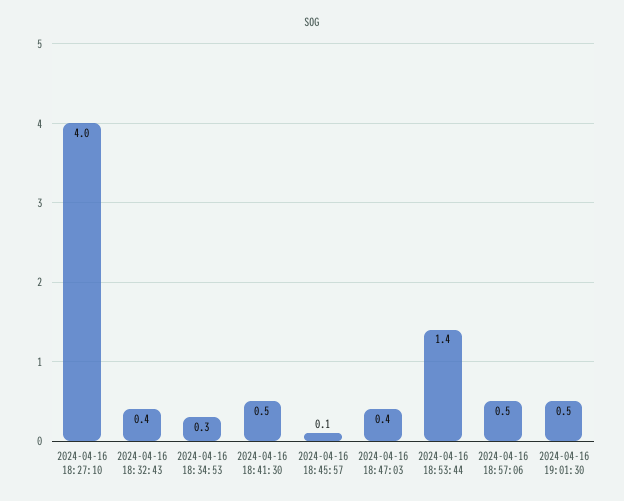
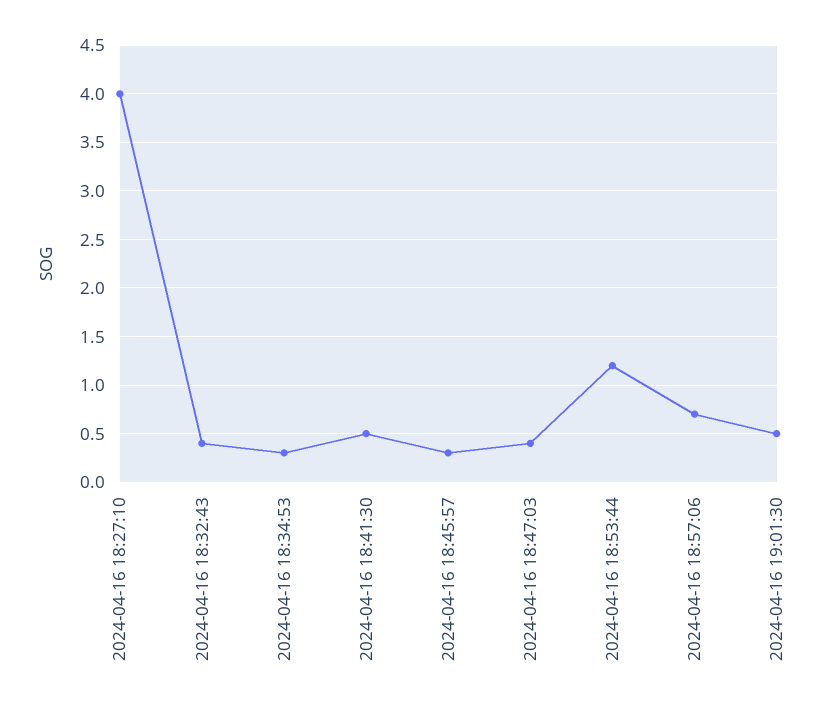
2024-04-16 18:45:57: 0.1 -> 0.3
2024-04-16 18:53:44: 1.4 -> 1.2
2024-04-16 18:57:06: 0.5 -> 0.7

